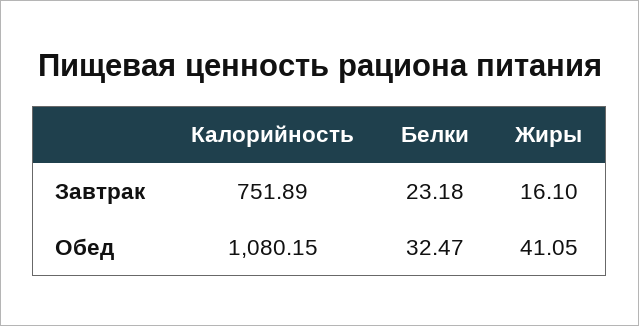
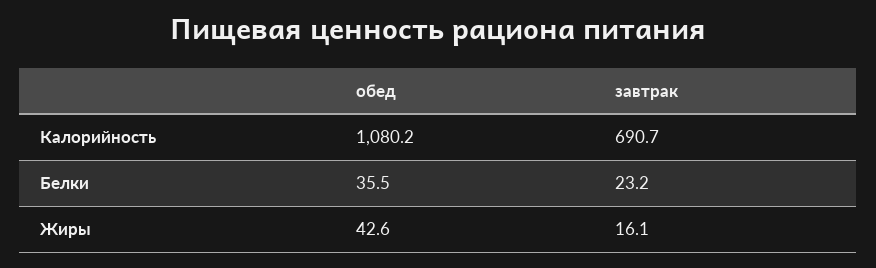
Калорийность, Завтрак: 751.89 -> 690.7
Белки, Обед: 32.47 -> 35.5
Жиры, Обед: 41.05 -> 42.6

